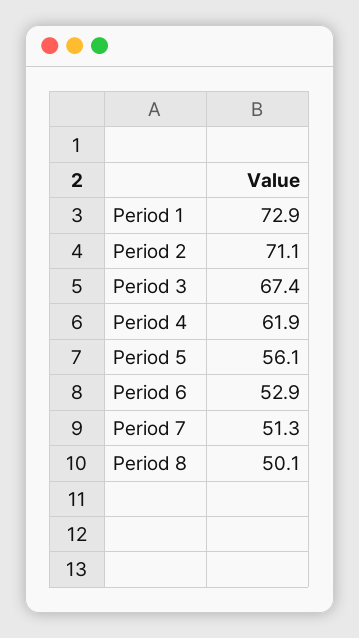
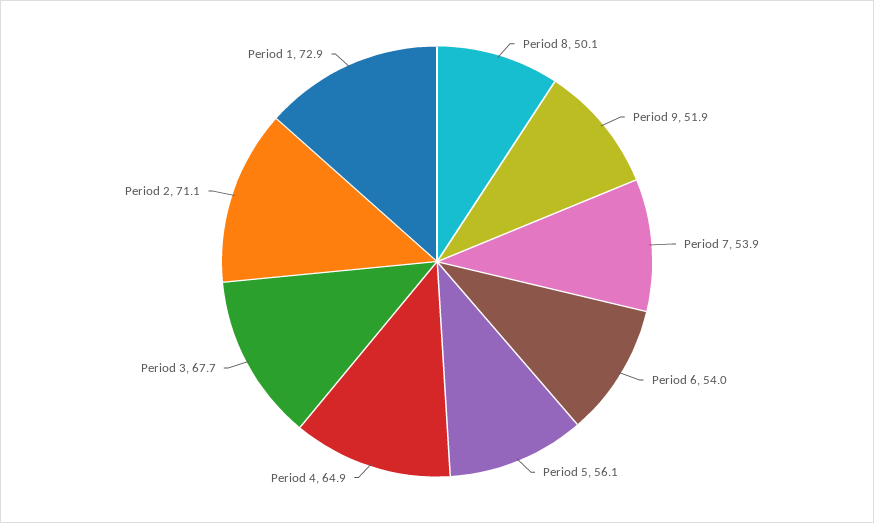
Period 3: 67.4 -> 67.7
Period 4: 61.9 -> 64.9
Period 6: 52.9 -> 54
Period 7: 51.3 -> 53.9
Period 9: none -> 51.9

